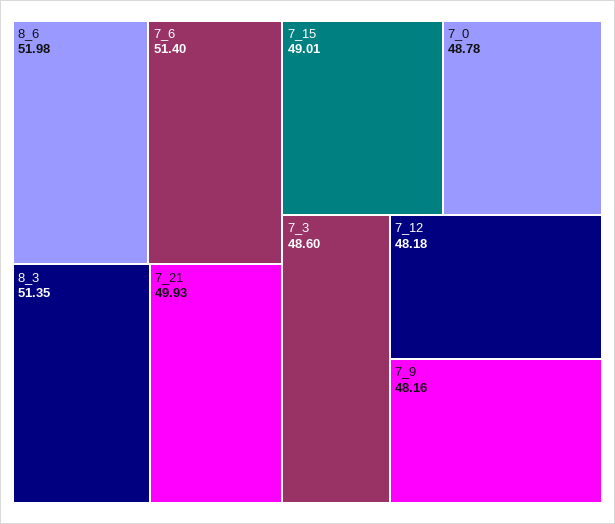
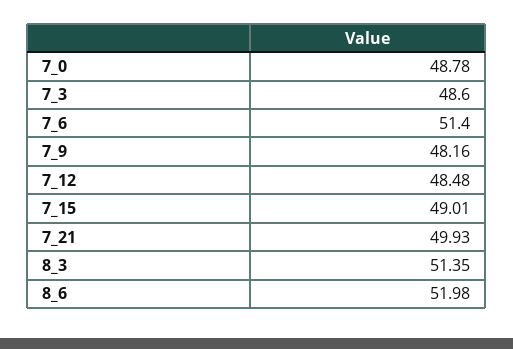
7_12: 48.18 -> 48.48

